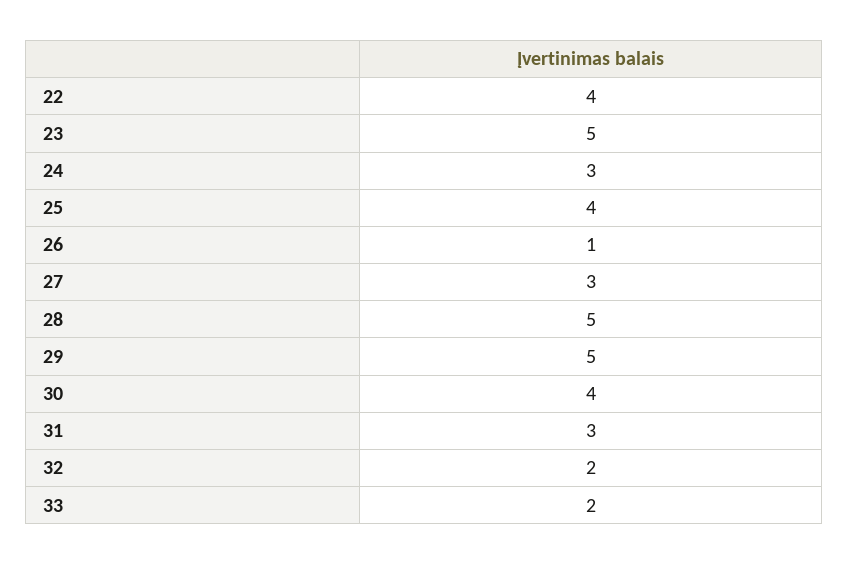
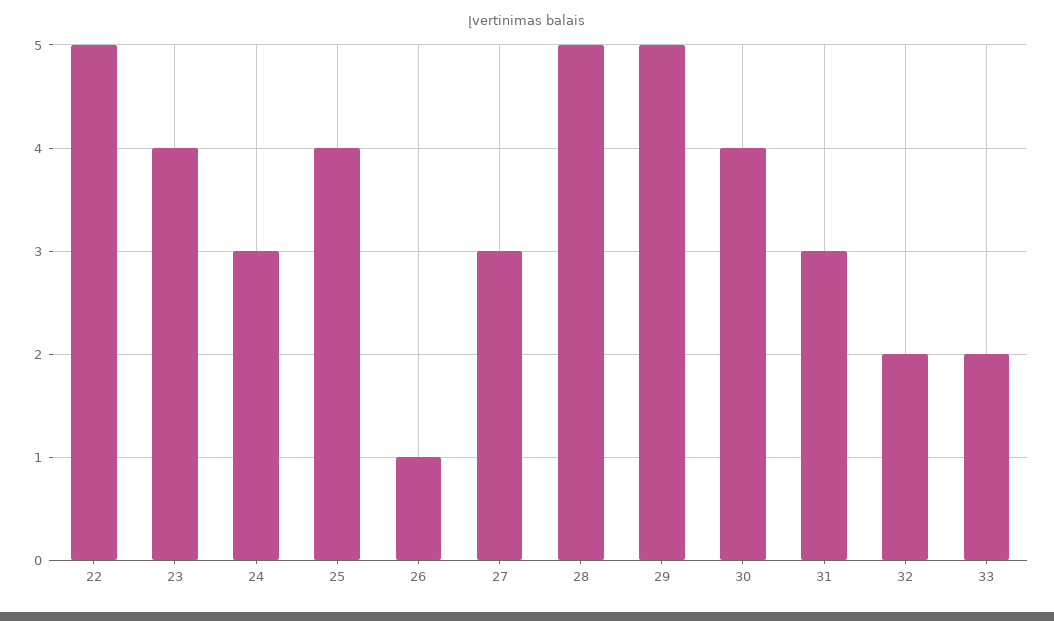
22: 4 -> 5
23: 5 -> 4

